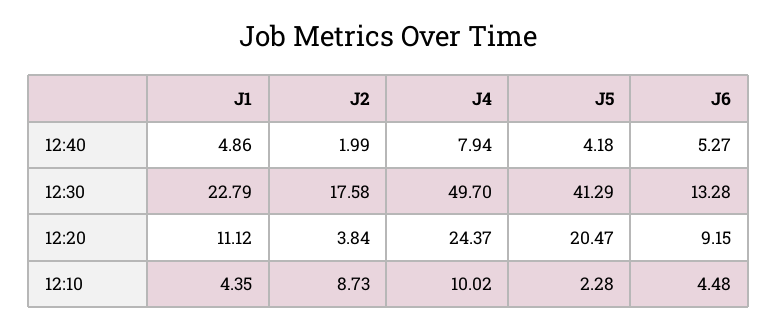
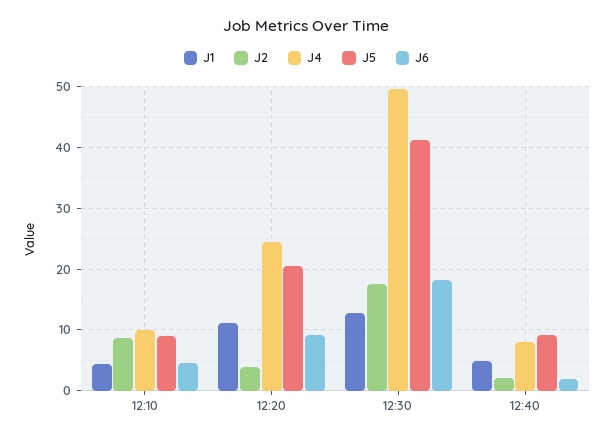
J5, 12:40: 4.18 -> 9
J6, 12:40: 5.27 -> 2
J1, 12:30: 22.79 -> 13
J6, 12:30: 13.28 -> 18
J5, 12:10: 2.28 -> 9

